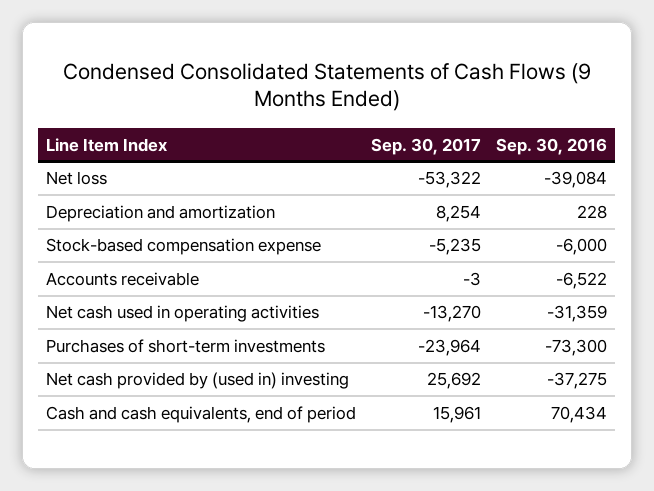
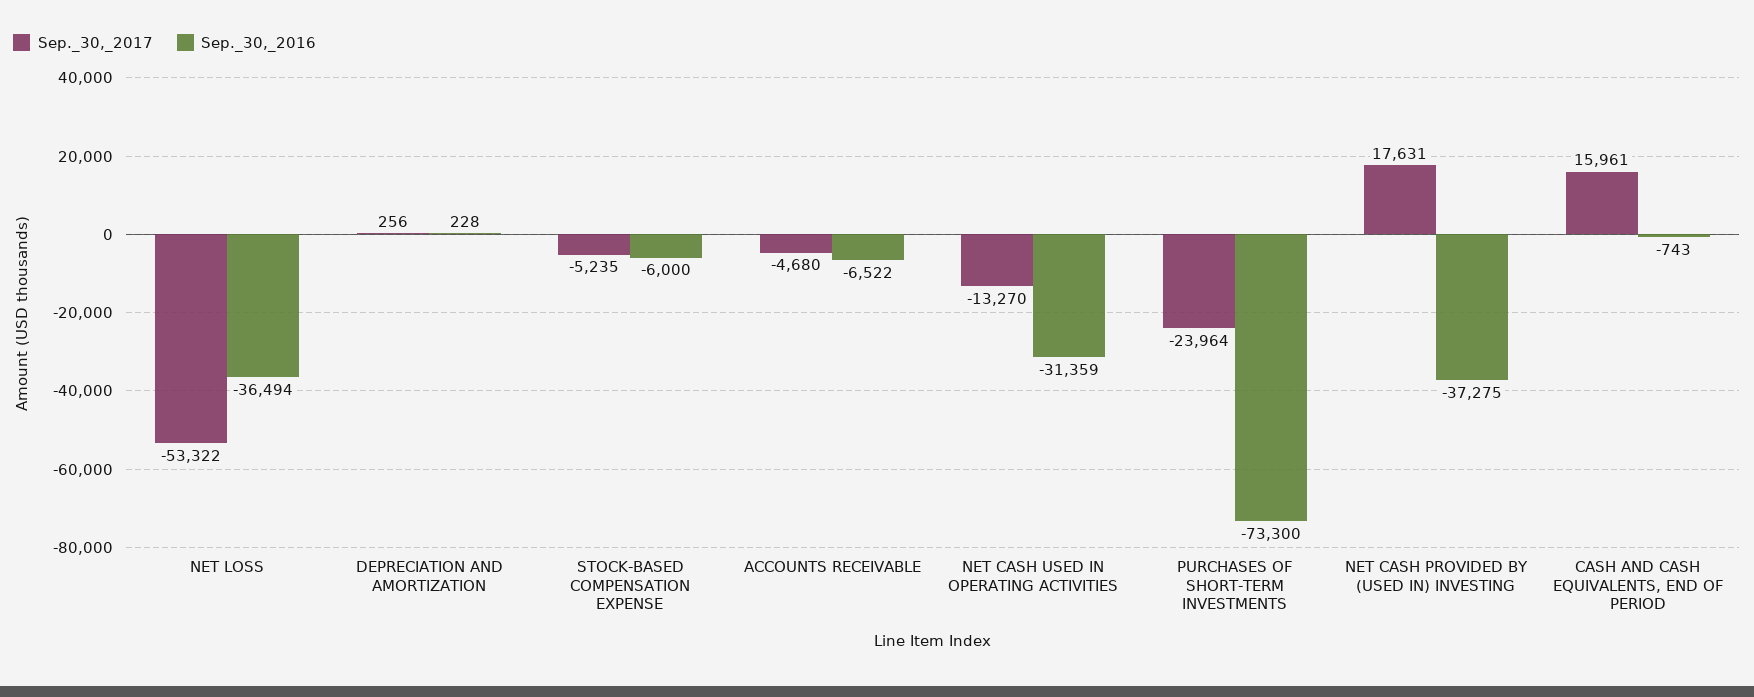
Sep. 30, 2016, Net loss: -39084 -> -36494
Sep. 30, 2017, Depreciation and amortization: 8254 -> 256
Sep. 30, 2017, Accounts receivable: -3 -> -4680
Sep. 30, 2017, Net cash provided by (used in) investing: 25692 -> 17631
Sep. 30, 2016, Cash and cash equivalents, end of period: 70434 -> -743

